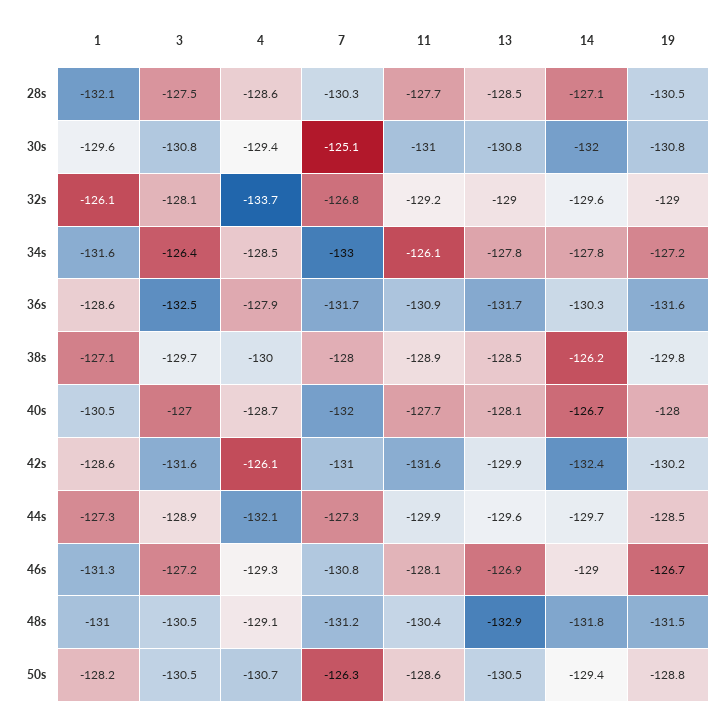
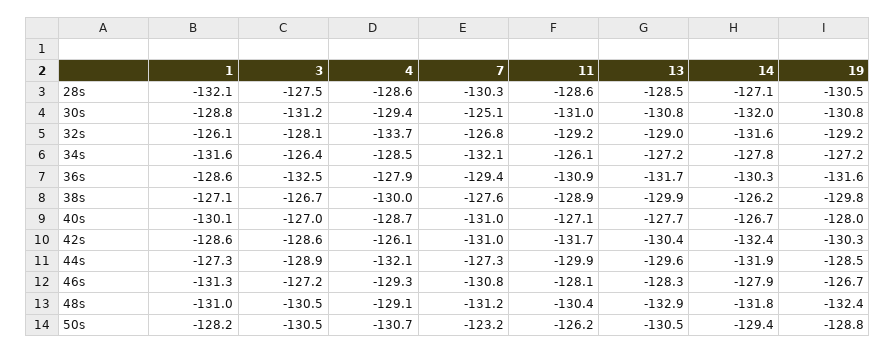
11, 28s: -127.7 -> -128.6
1, 30s: -129.6 -> -128.8
3, 30s: -130.8 -> -131.2
14, 32s: -129.6 -> -131.6
19, 32s: -129 -> -129.2
7, 34s: -133 -> -132.1
13, 34s: -127.8 -> -127.2
7, 36s: -131.7 -> -129.4
3, 38s: -129.7 -> -126.7
7, 38s: -128 -> -127.6
13, 38s: -128.5 -> -129.9
1, 40s: -130.5 -> -130.1
7, 40s: -132 -> -131
11, 40s: -127.7 -> -127.1
13, 40s: -128.1 -> -127.7
3, 42s: -131.6 -> -128.6
11, 42s: -131.6 -> -131.7
13, 42s: -129.9 -> -130.4
19, 42s: -130.2 -> -130.3
14, 44s: -129.7 -> -131.9
13, 46s: -126.9 -> -128.3
14, 46s: -129 -> -127.9
19, 48s: -131.5 -> -132.4
7, 50s: -126.3 -> -123.2
11, 50s: -128.6 -> -126.2

